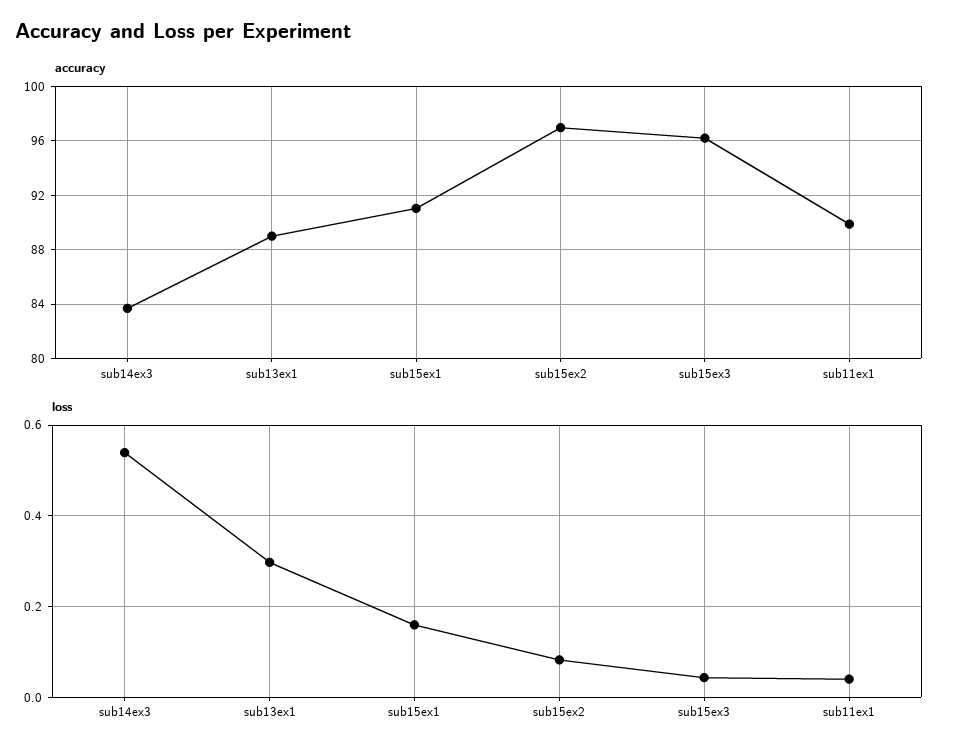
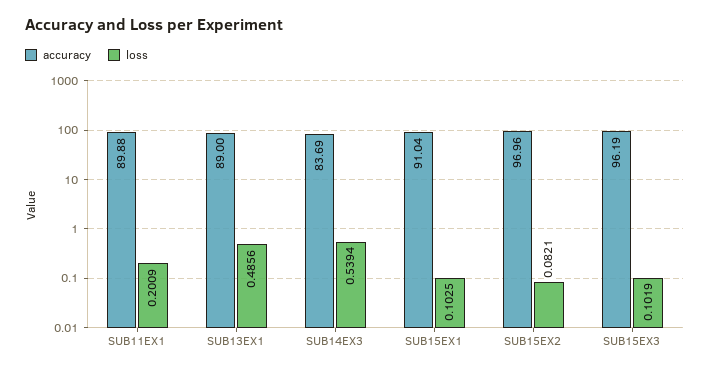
loss, sub13ex1: 0.3 -> 0.4856
loss, sub15ex1: 0.16 -> 0.1025
loss, sub15ex3: 0.04 -> 0.1019
loss, sub11ex1: 0.04 -> 0.2009

